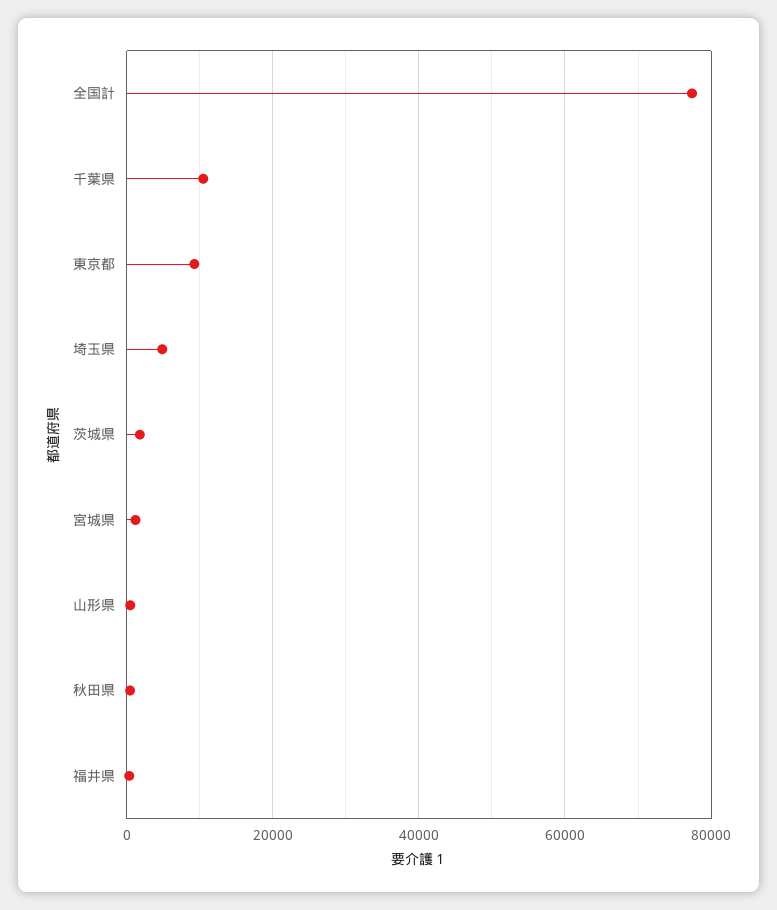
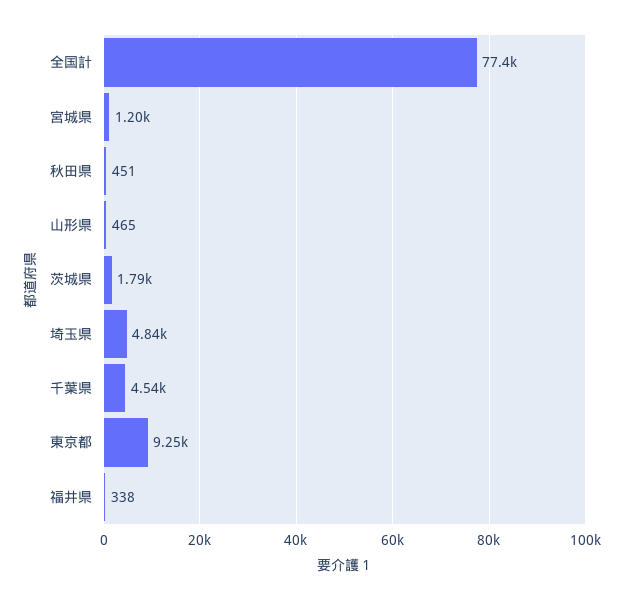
千葉県: 10000 -> 4540

